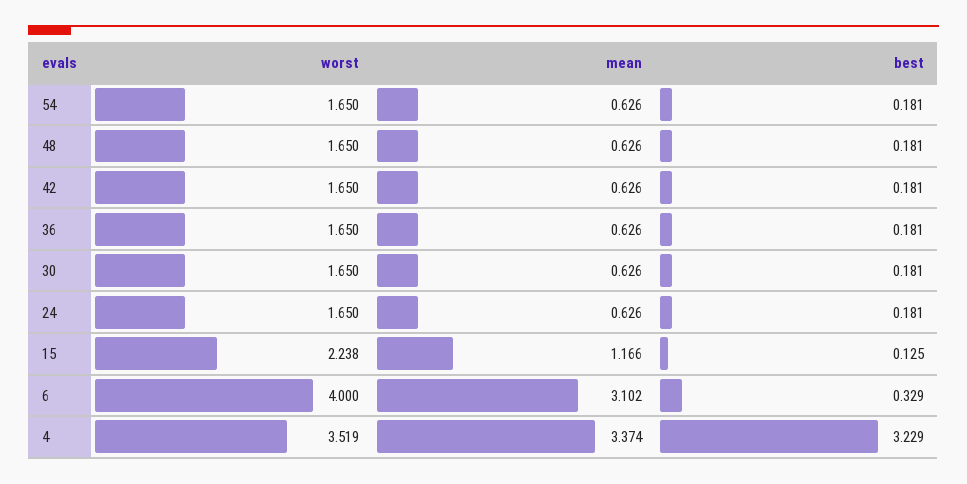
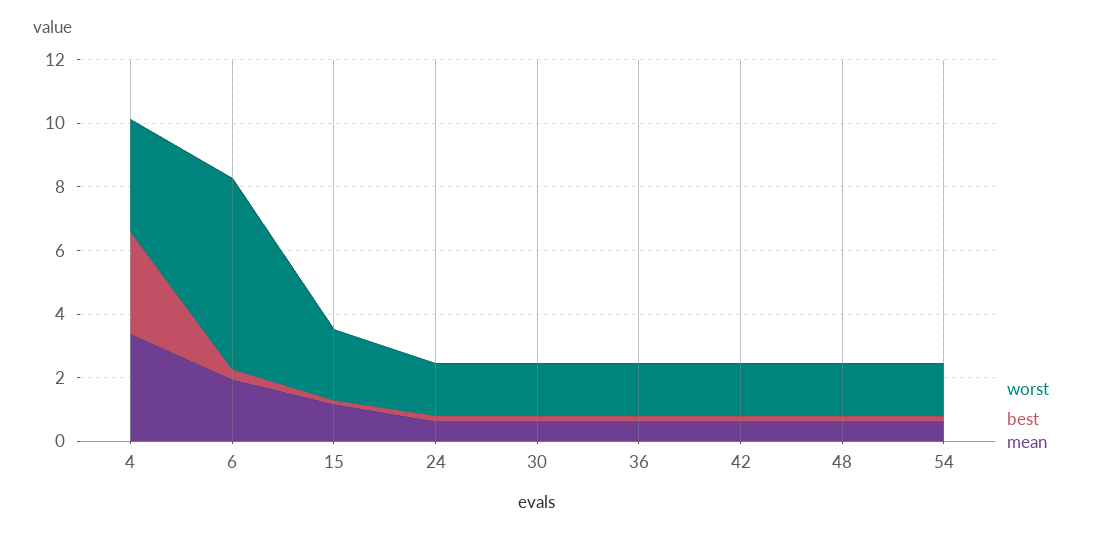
worst, 6: 4 -> 6
mean, 6: 3.102 -> 2

